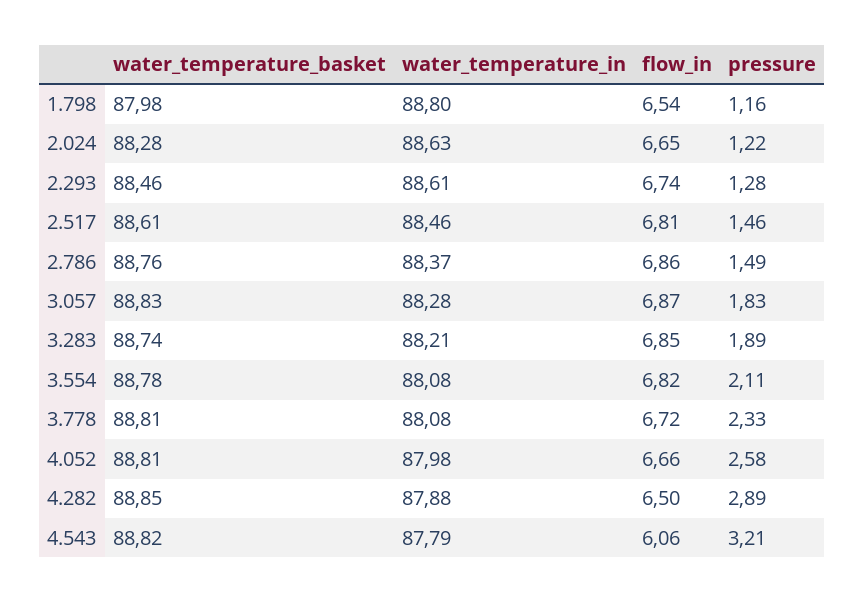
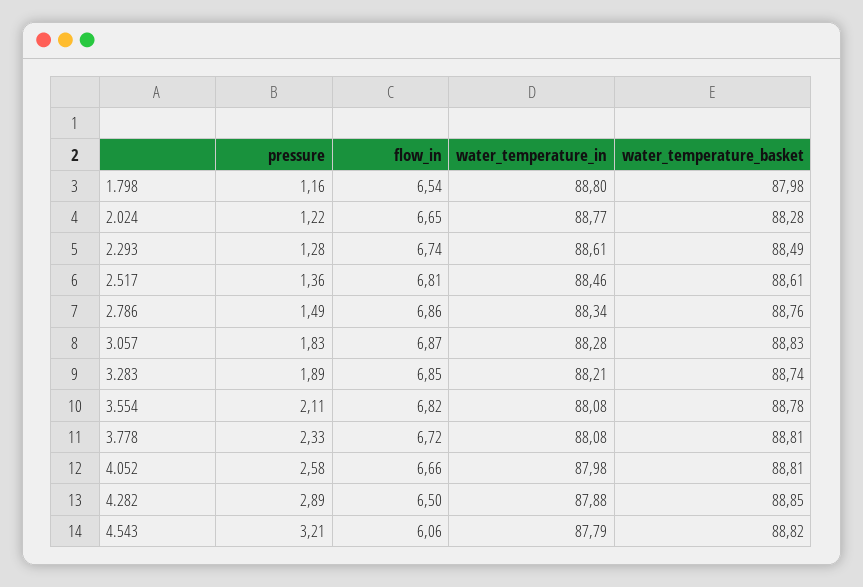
water_temperature_in, 2.024: 88.63 -> 88.77
water_temperature_basket, 2.293: 88.46 -> 88.49
pressure, 2.517: 1.46 -> 1.36
water_temperature_in, 2.786: 88.37 -> 88.34

